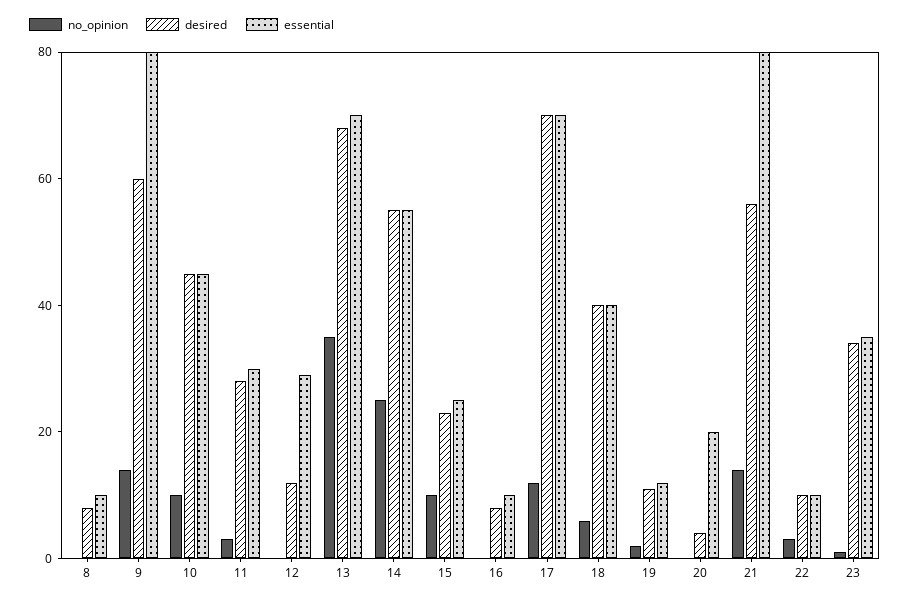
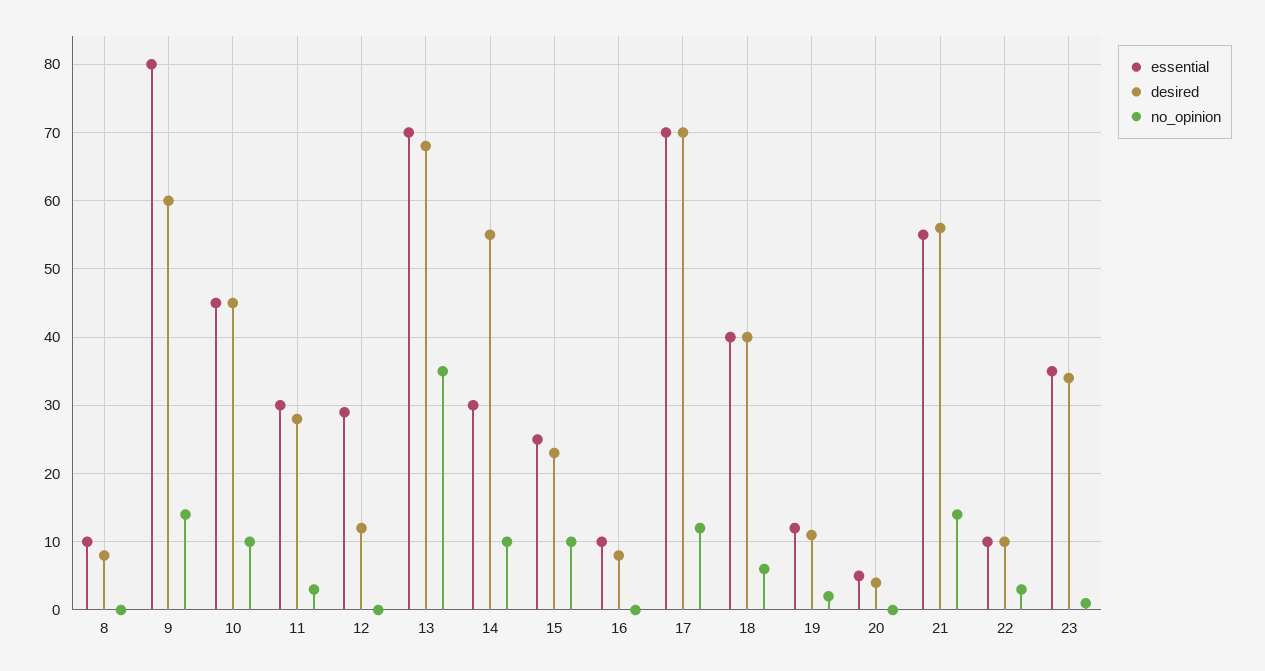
no_opinion, 14: 25 -> 10
essential, 14: 55 -> 30
essential, 20: 20 -> 5
essential, 21: 80 -> 55

